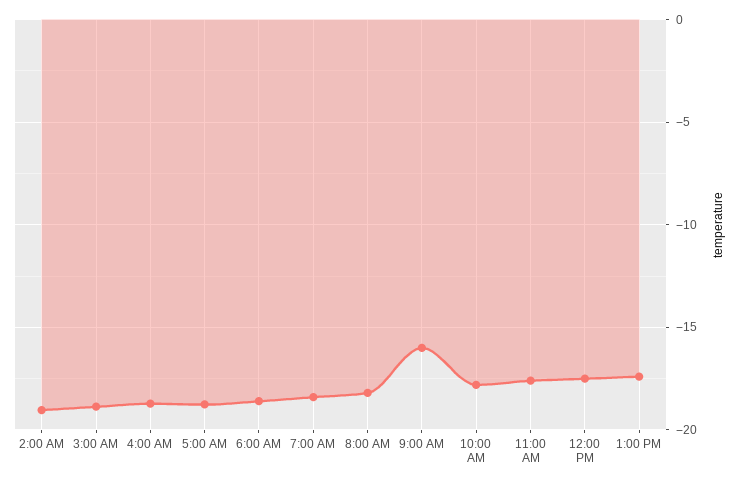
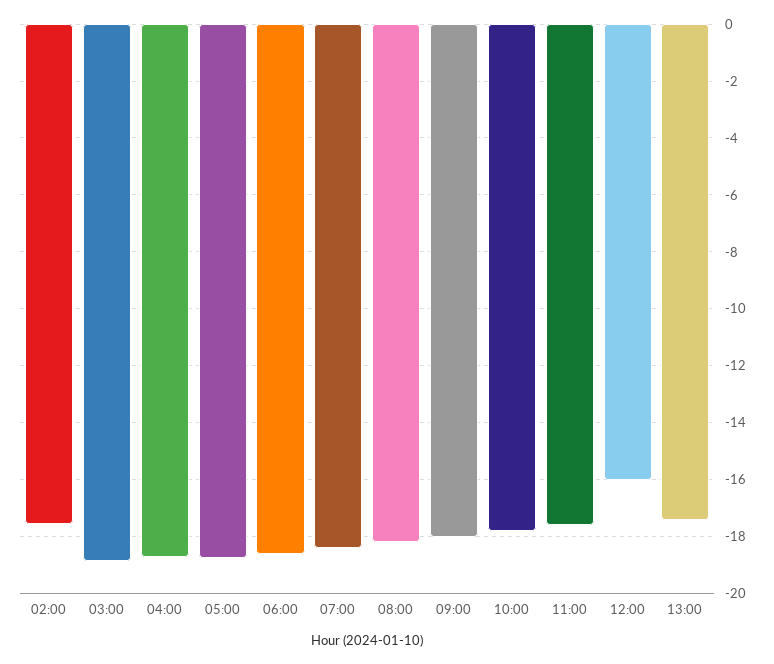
2:00 AM: -19 -> -17.5
9:00 AM: -16 -> -18
12:00 PM: -17.5 -> -16

